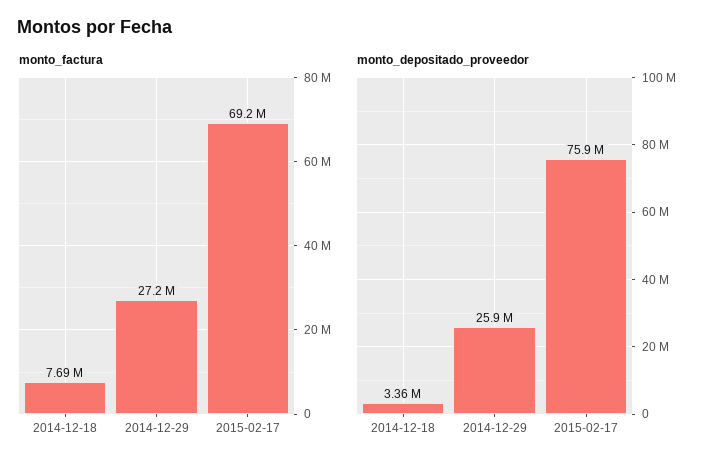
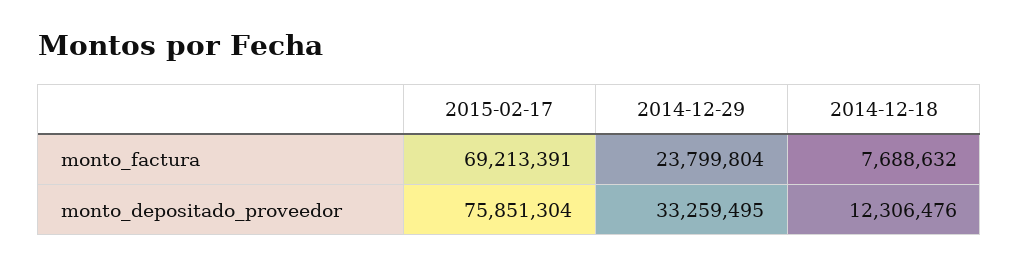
monto_factura, 2014-12-29: 27200000 -> 23799804
monto_depositado_proveedor, 2014-12-18: 3360000 -> 12306476
monto_depositado_proveedor, 2014-12-29: 25900000 -> 33259495

